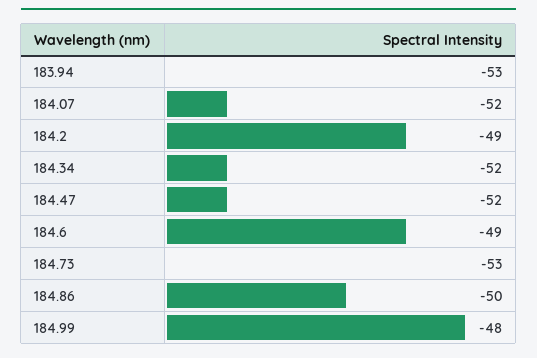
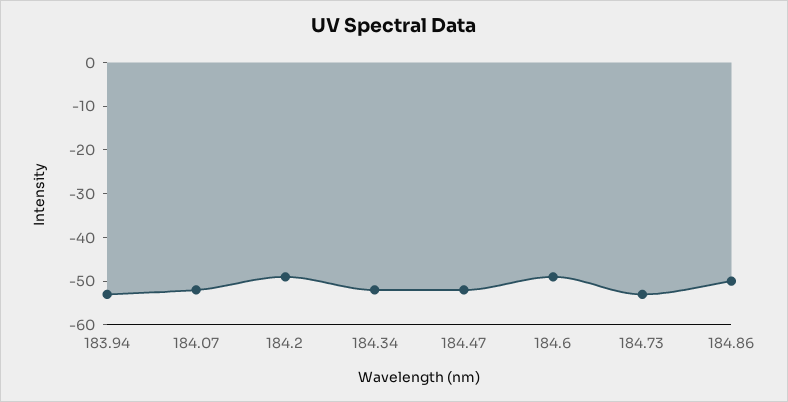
184.99: -48 -> none

